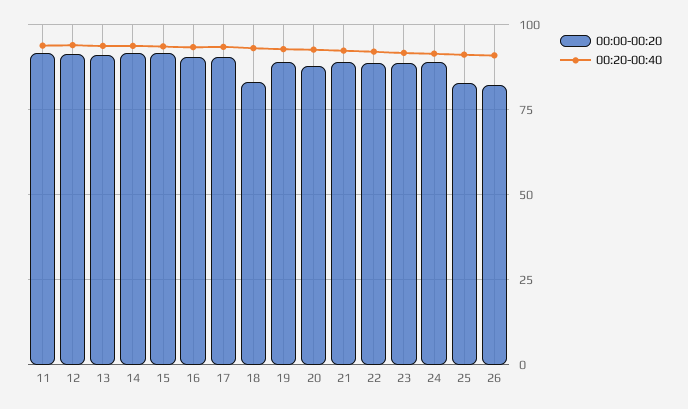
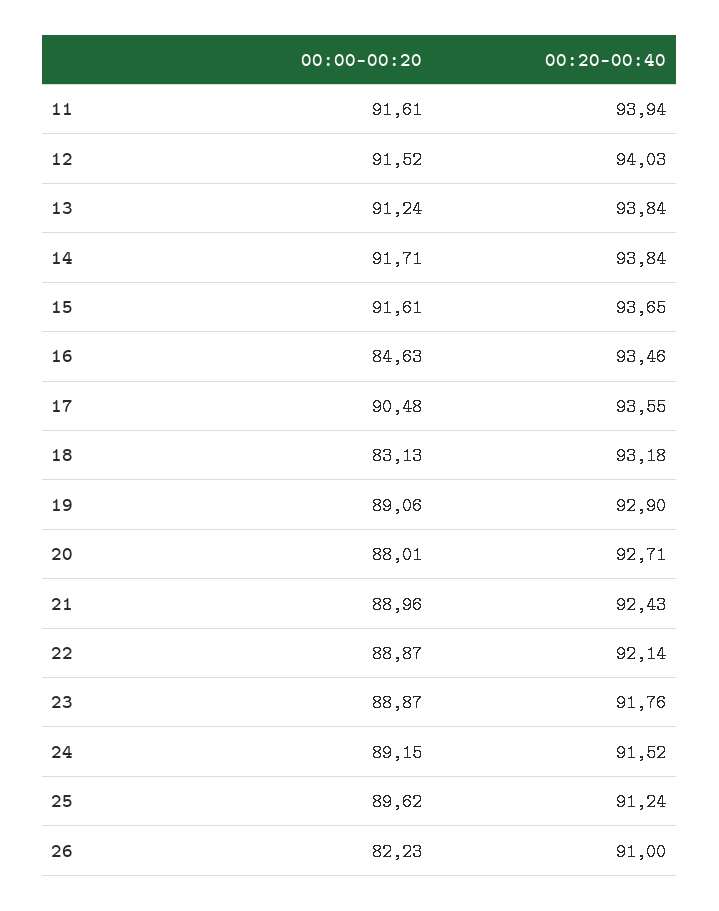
00:00-00:20, 16: 90 -> 84.63
00:00-00:20, 25: 82.5 -> 89.62

